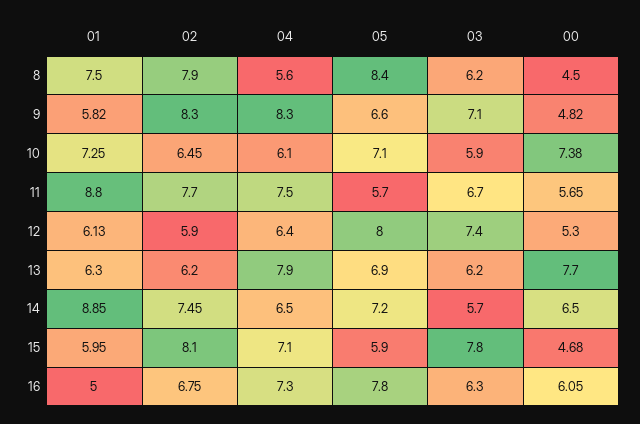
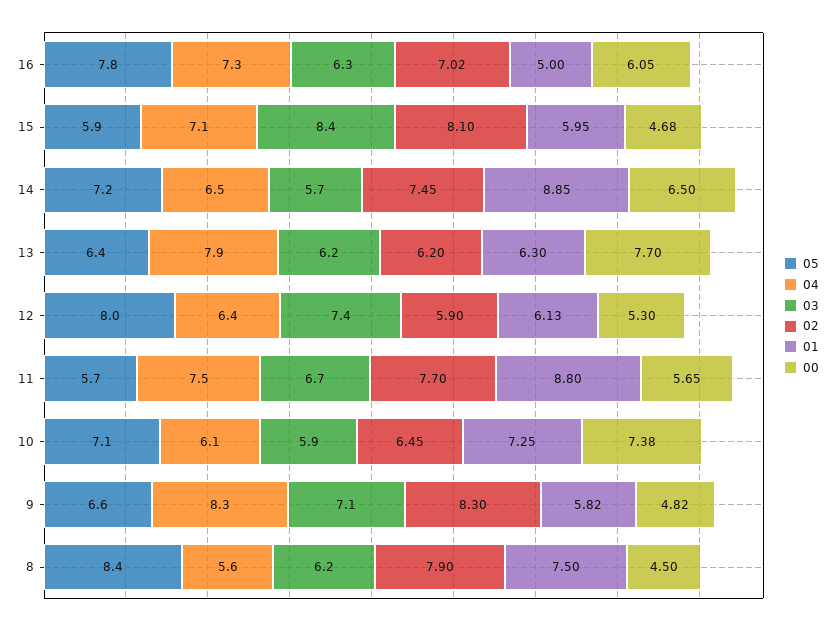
05, 13: 6.9 -> 6.4
03, 15: 7.8 -> 8.4
02, 16: 6.75 -> 7.02

